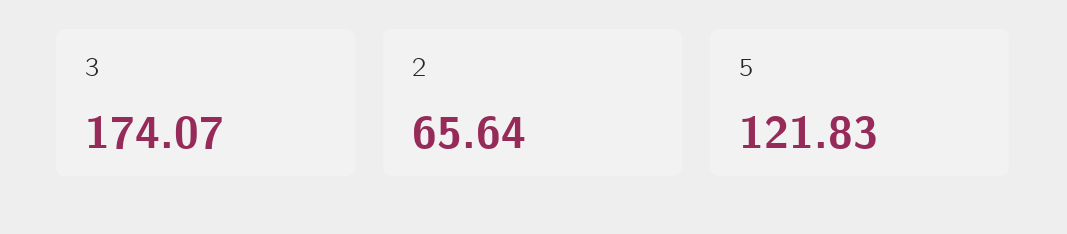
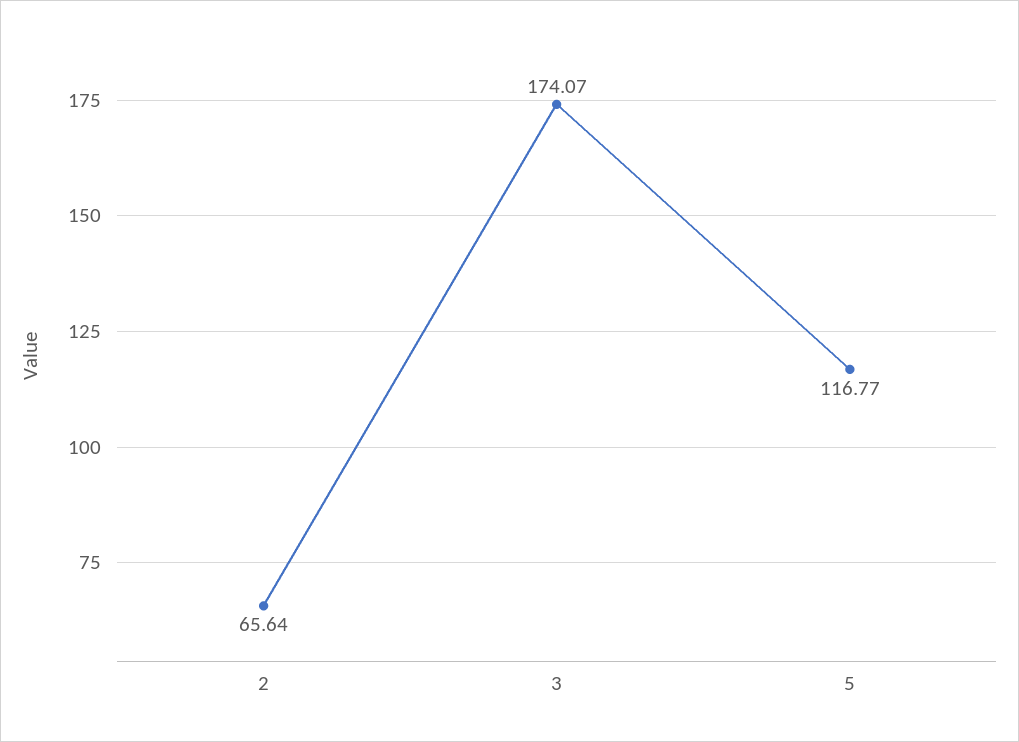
5: 121.83 -> 116.77

